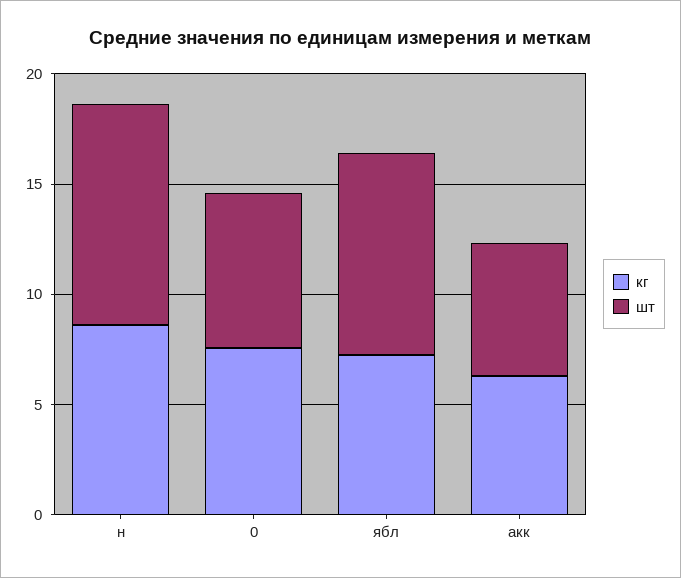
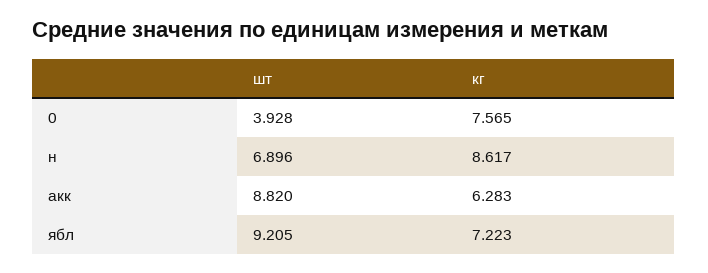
шт, н: 10 -> 6.896
шт, 0: 7 -> 3.928
шт, акк: 6 -> 8.82

